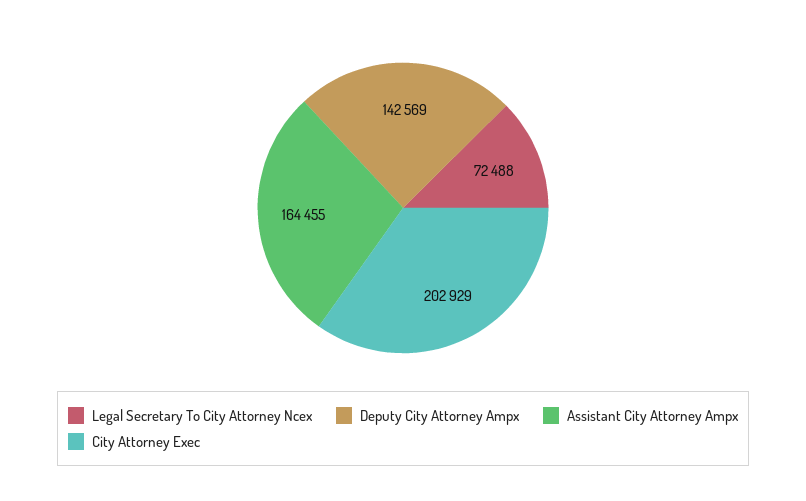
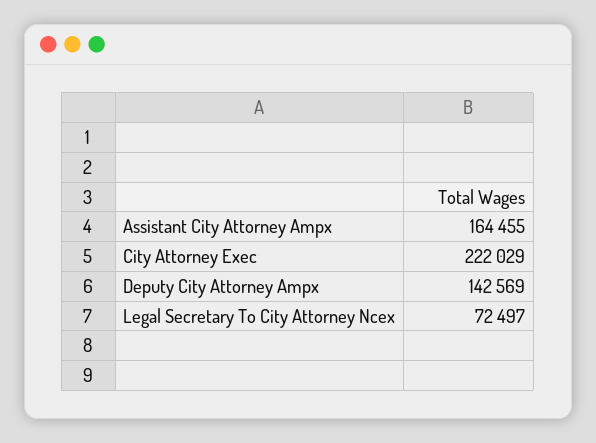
Legal Secretary To City Attorney Ncex: 72488 -> 72497
City Attorney Exec: 202929 -> 222029

